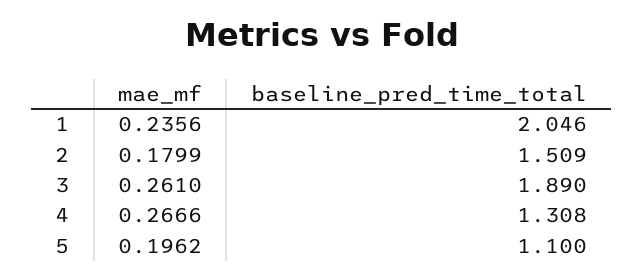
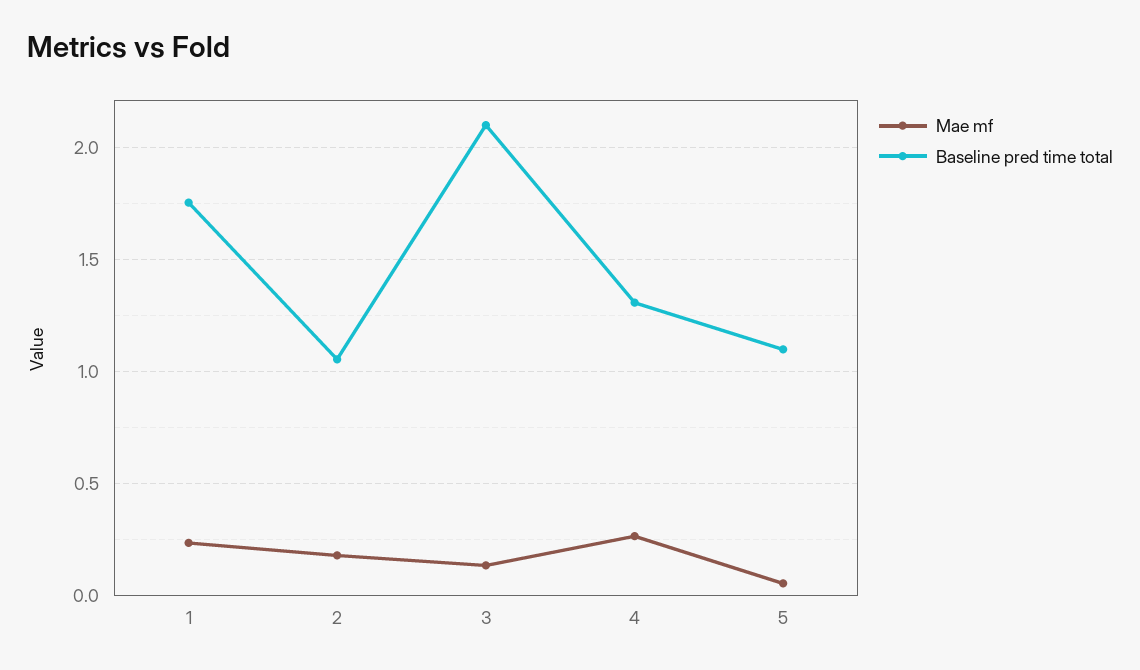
baseline_pred_time_total, 1: 2.046 -> 1.75
baseline_pred_time_total, 2: 1.509 -> 1.05
mae_mf, 3: 0.261 -> 0.15
baseline_pred_time_total, 3: 1.89 -> 2.1
mae_mf, 5: 0.1962 -> 0.05

